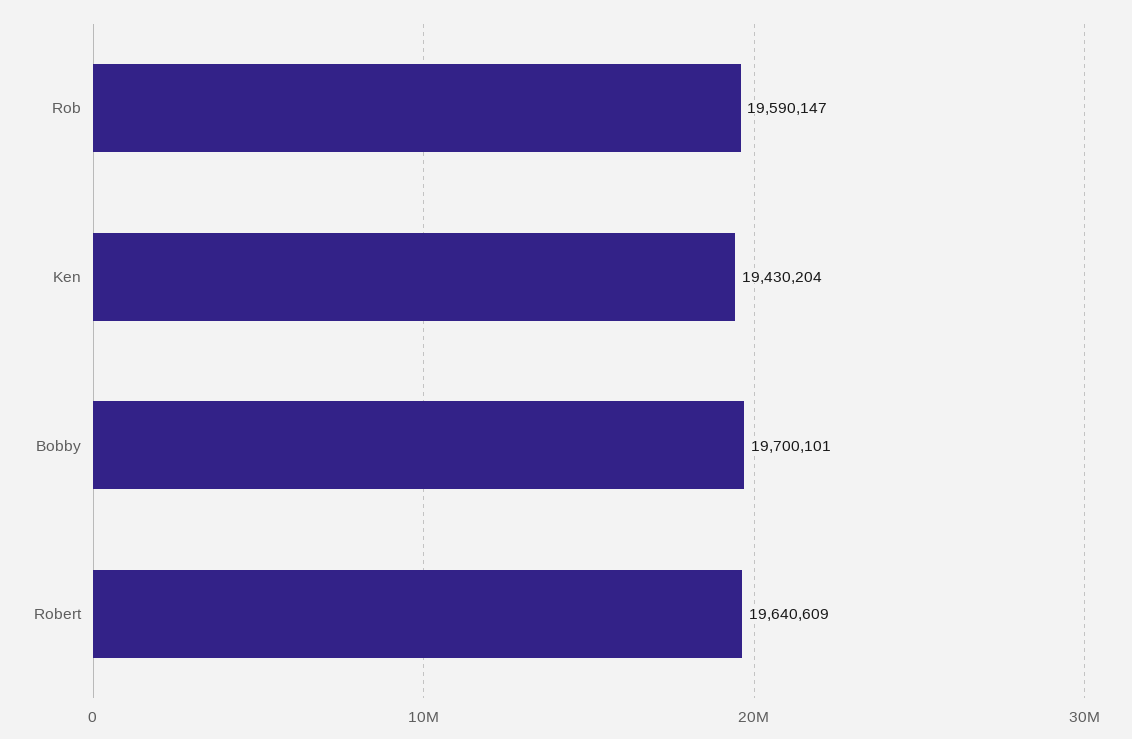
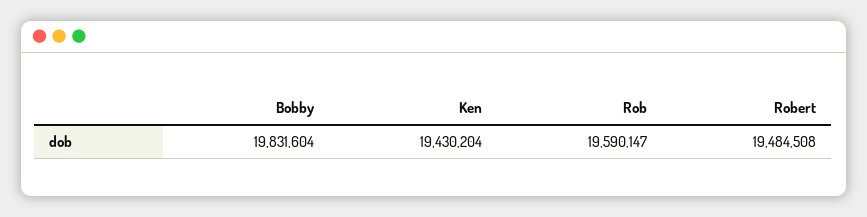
Bobby: 19700101 -> 19831604
Robert: 19640609 -> 19484508

